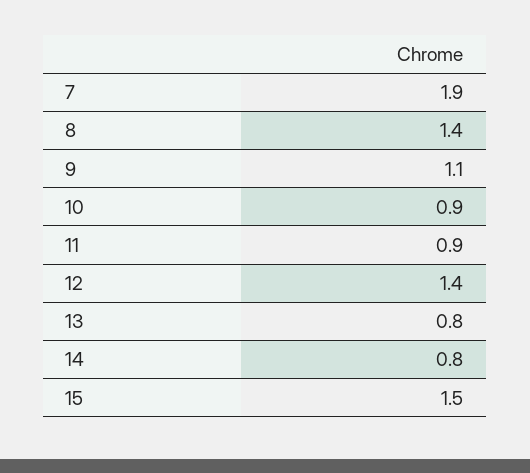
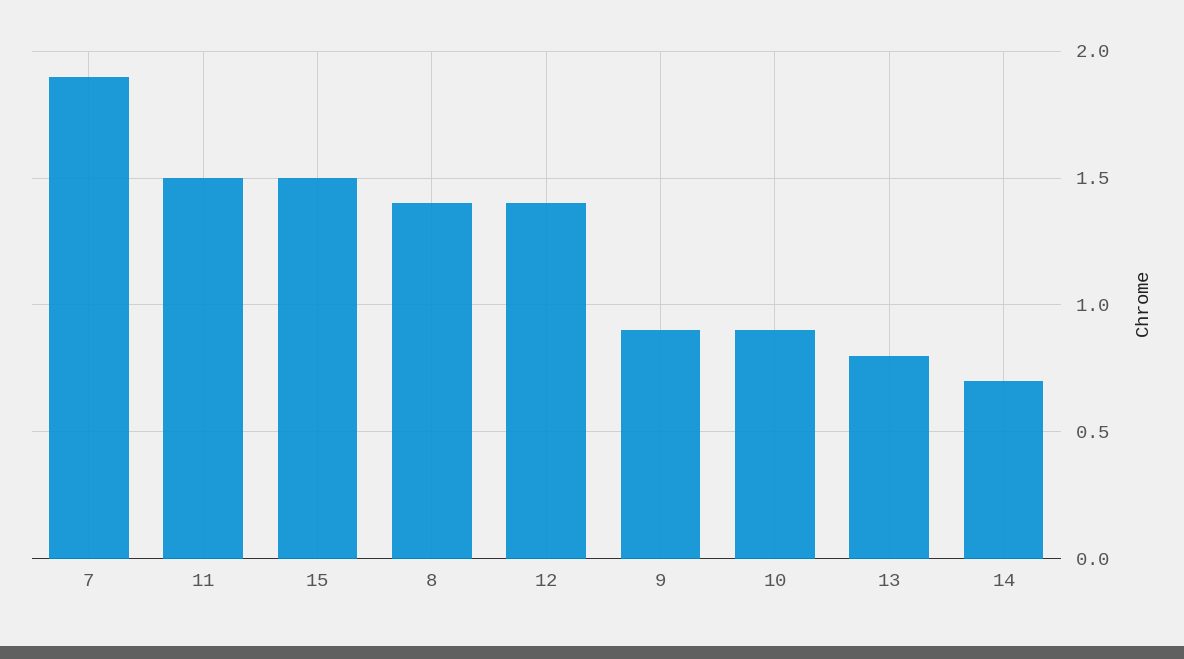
9: 1.1 -> 0.9
11: 0.9 -> 1.5
14: 0.8 -> 0.7

